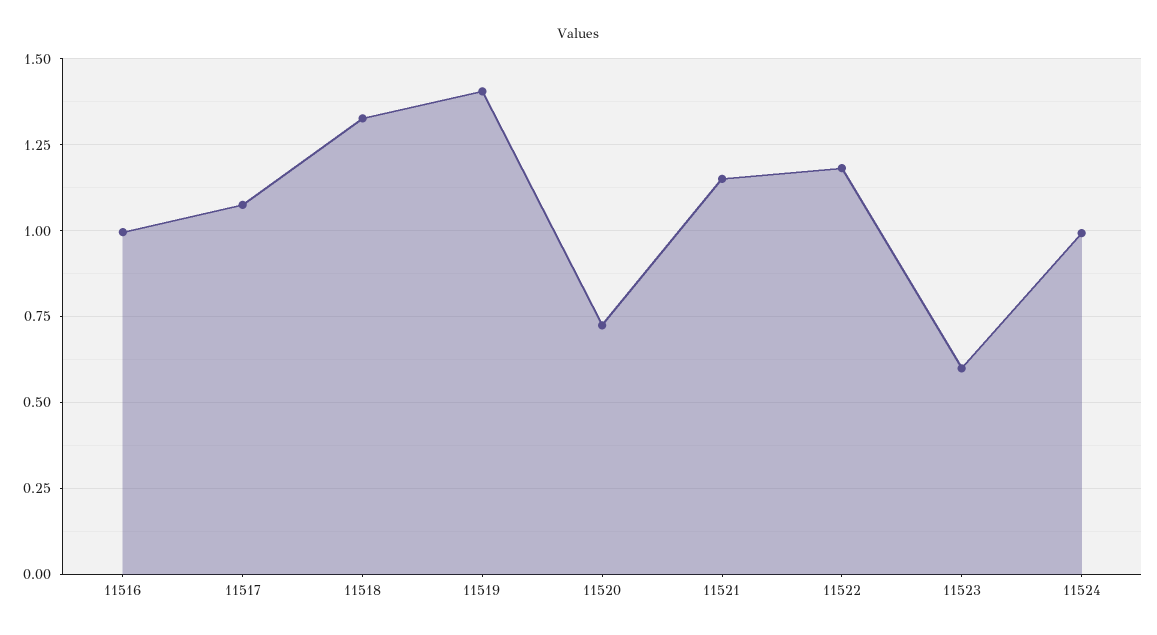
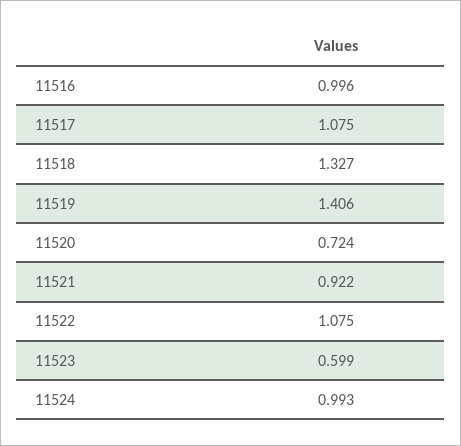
11521: 1.15 -> 0.922
11522: 1.175 -> 1.075

